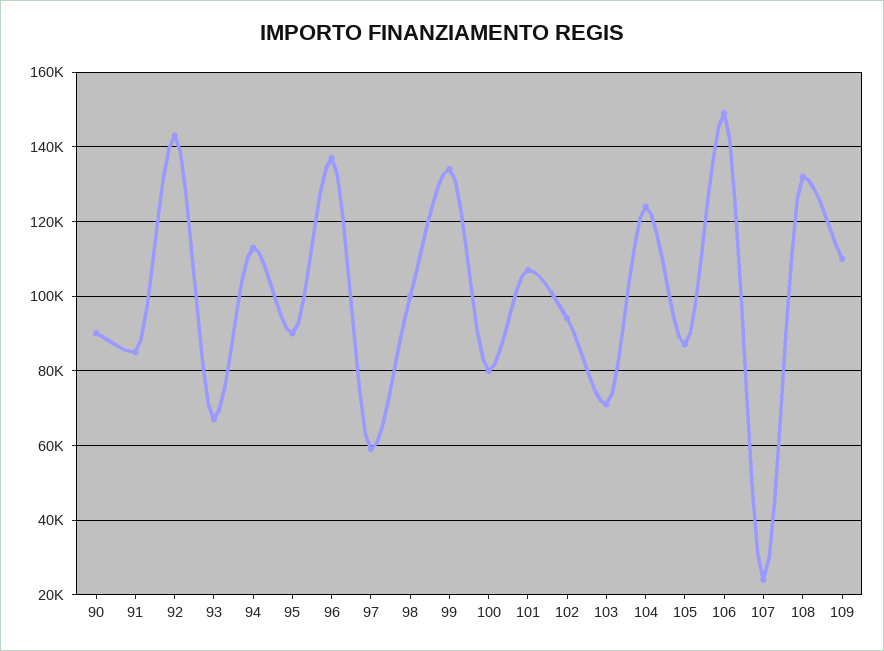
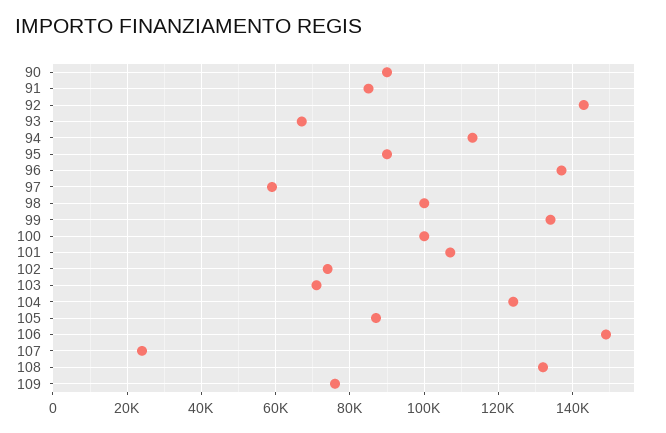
100: 80000 -> 100000
102: 94000 -> 74000
109: 110000 -> 76000

